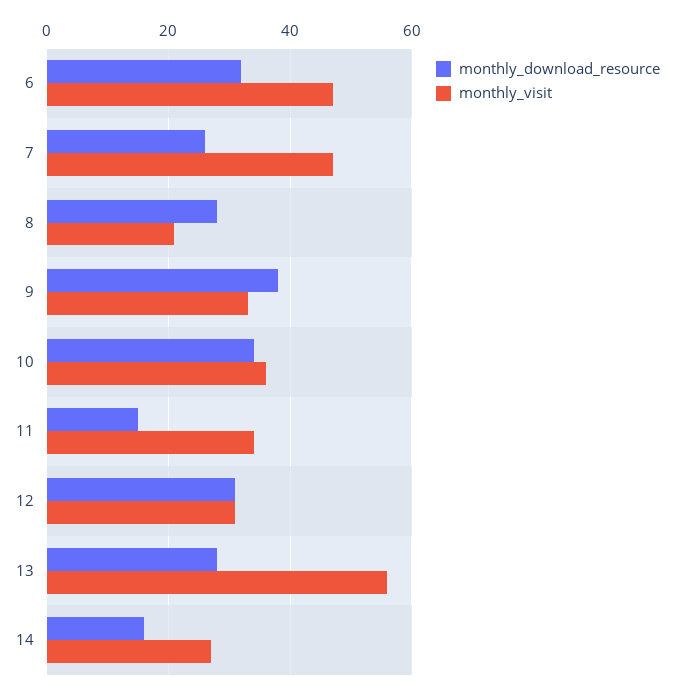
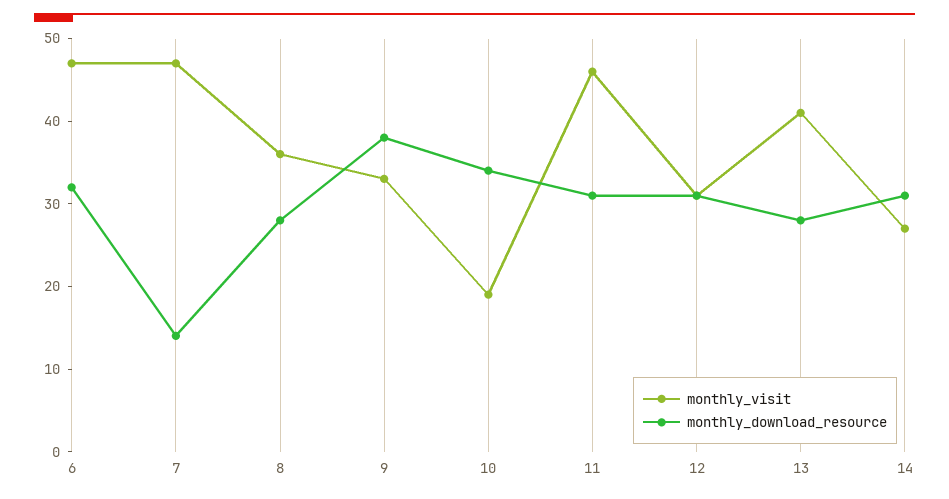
monthly_download_resource, 7: 25 -> 14
monthly_visit, 8: 20 -> 36
monthly_visit, 10: 35 -> 19
monthly_download_resource, 11: 15 -> 31
monthly_visit, 11: 35 -> 46
monthly_visit, 13: 55 -> 41
monthly_download_resource, 14: 15 -> 31

